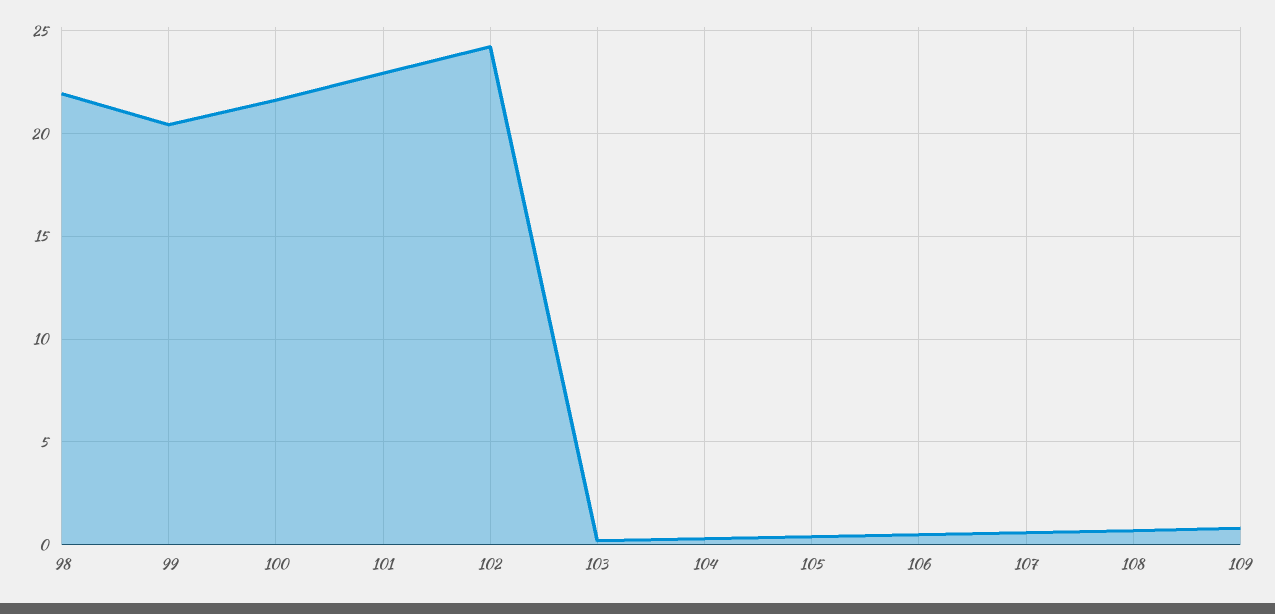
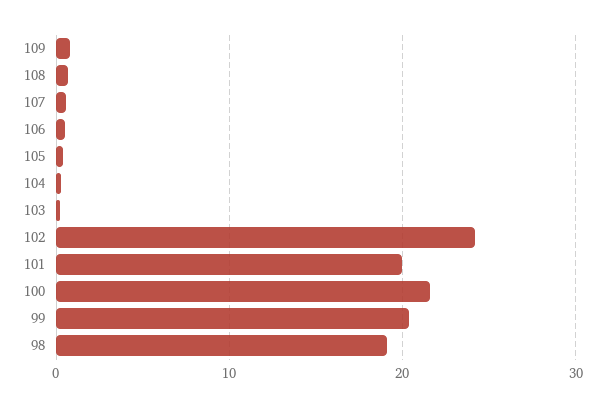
98: 22 -> 19
101: 23 -> 20

